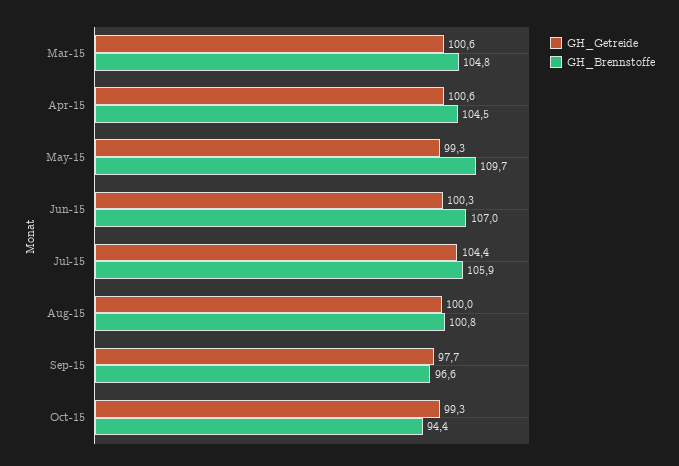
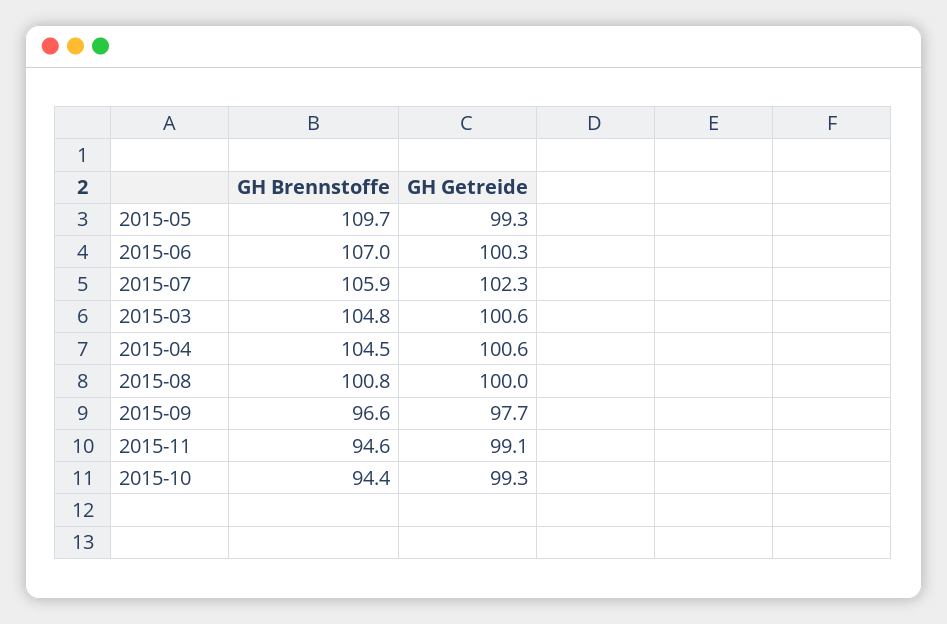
GH_Getreide, Jul-15: 104.4 -> 102.3
GH_Brennstoffe, 2015-11: none -> 94.6
GH_Getreide, 2015-11: none -> 99.1

